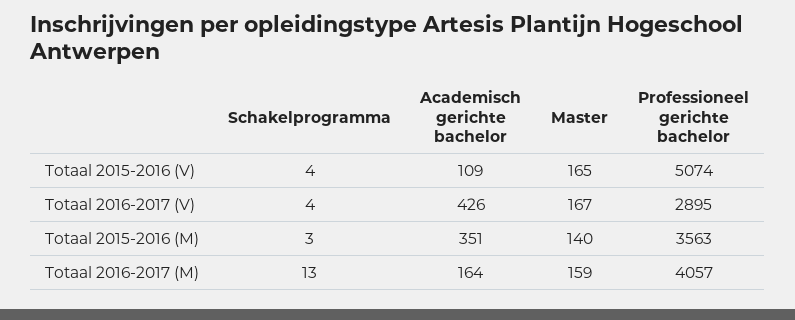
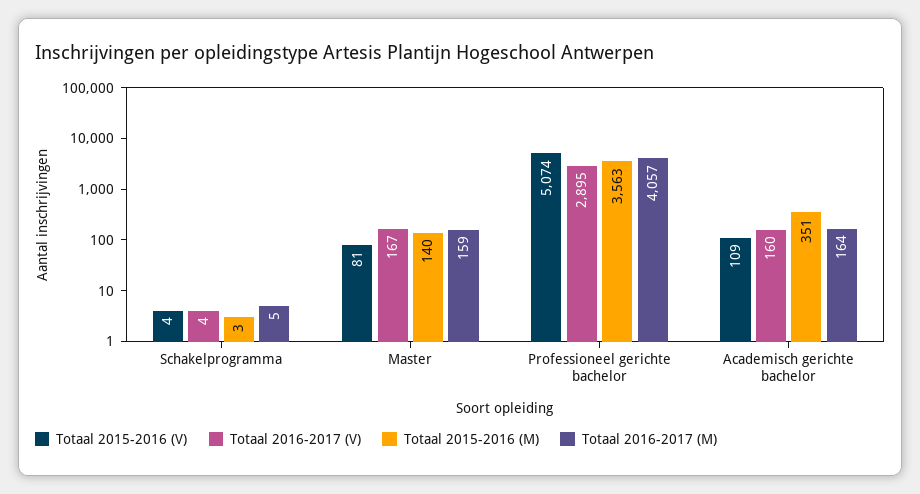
Totaal 2015-2016 (V), Master: 165 -> 81
Totaal 2016-2017 (V), Academisch gerichte bachelor: 426 -> 160
Totaal 2016-2017 (M), Schakelprogramma: 13 -> 5

